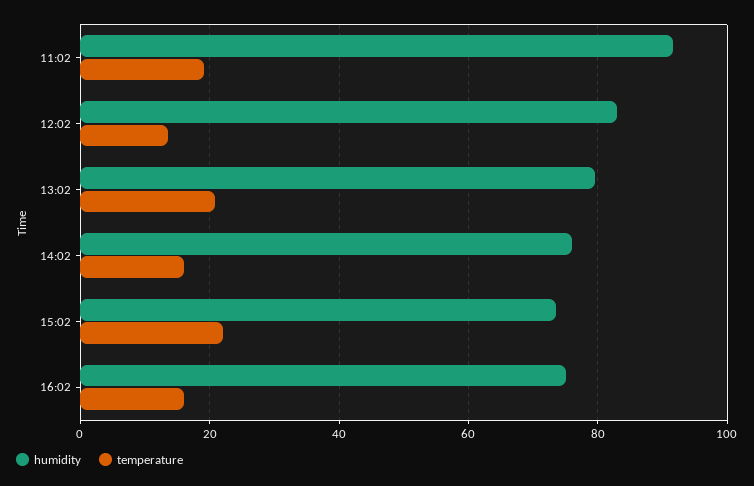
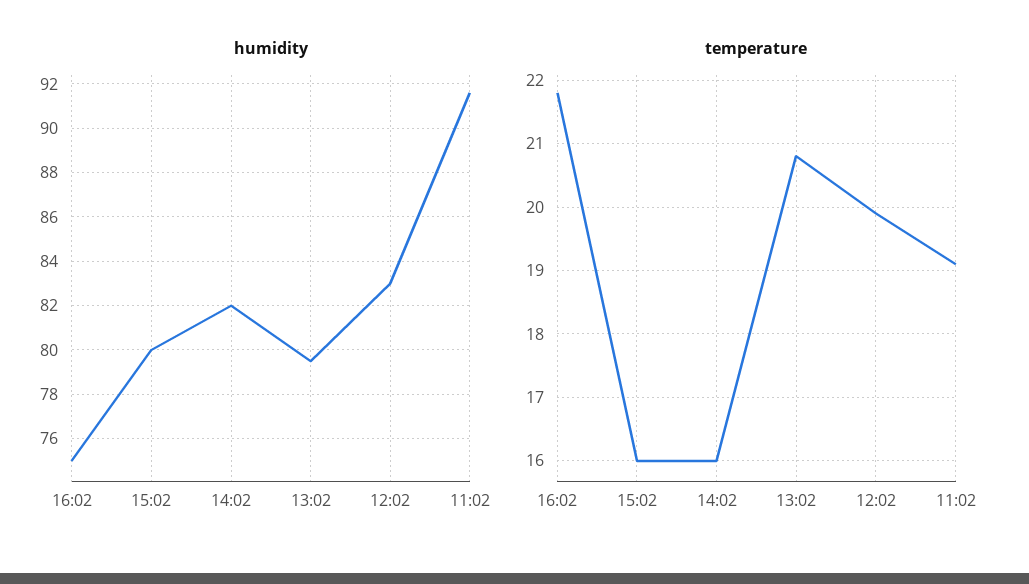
temperature, 12:02: 14 -> 19.9
humidity, 14:02: 76 -> 82
humidity, 15:02: 74 -> 80
temperature, 15:02: 22 -> 16
temperature, 16:02: 16 -> 21.8

